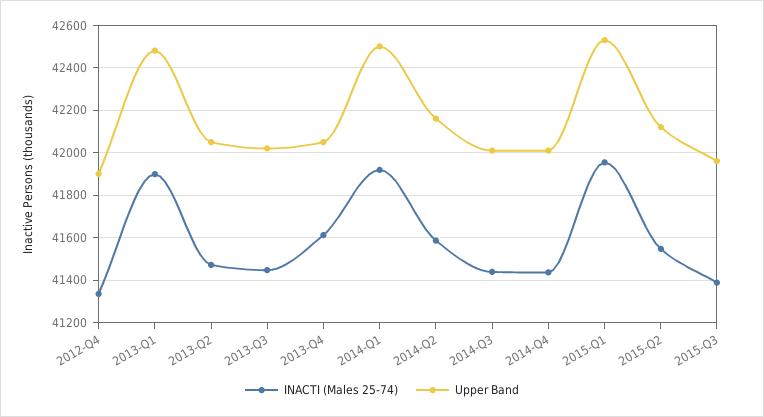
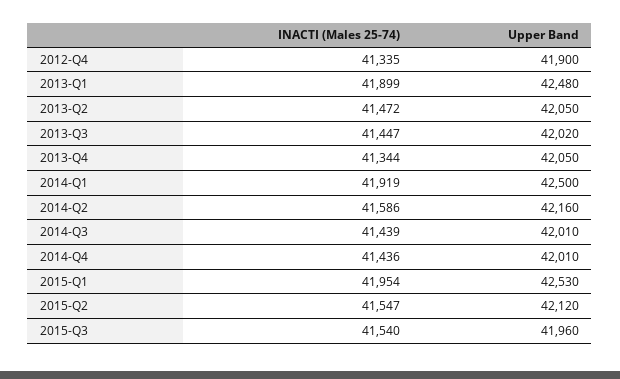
INACTI (Males 25-74), 2013-Q4: 41600 -> 41344
INACTI (Males 25-74), 2015-Q3: 41400 -> 41540

